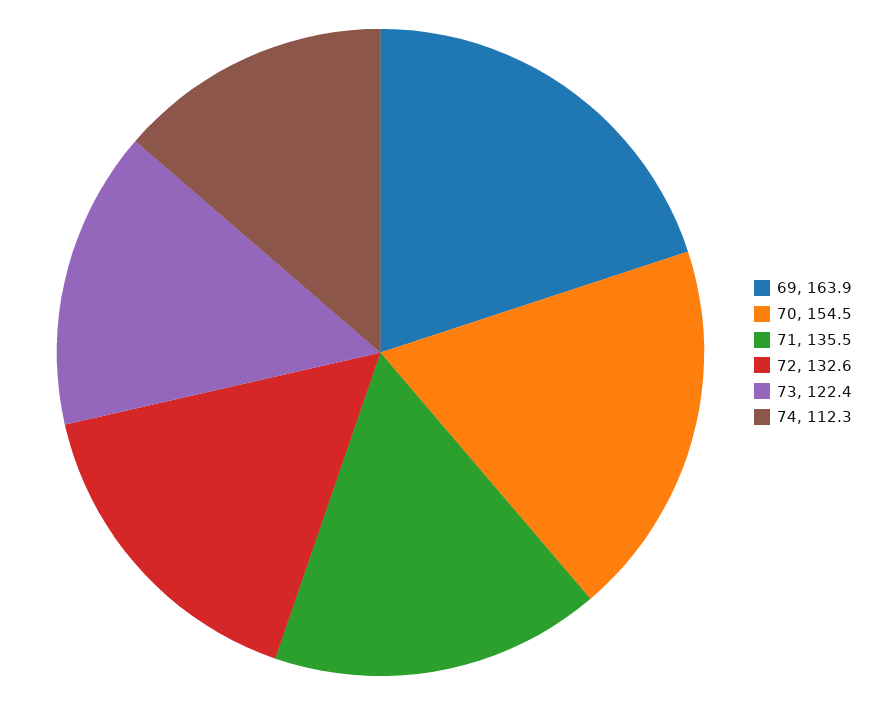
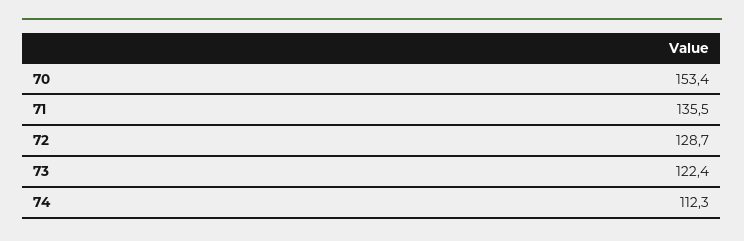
69: 163.9 -> none
70: 154.5 -> 153.4
72: 132.6 -> 128.7

